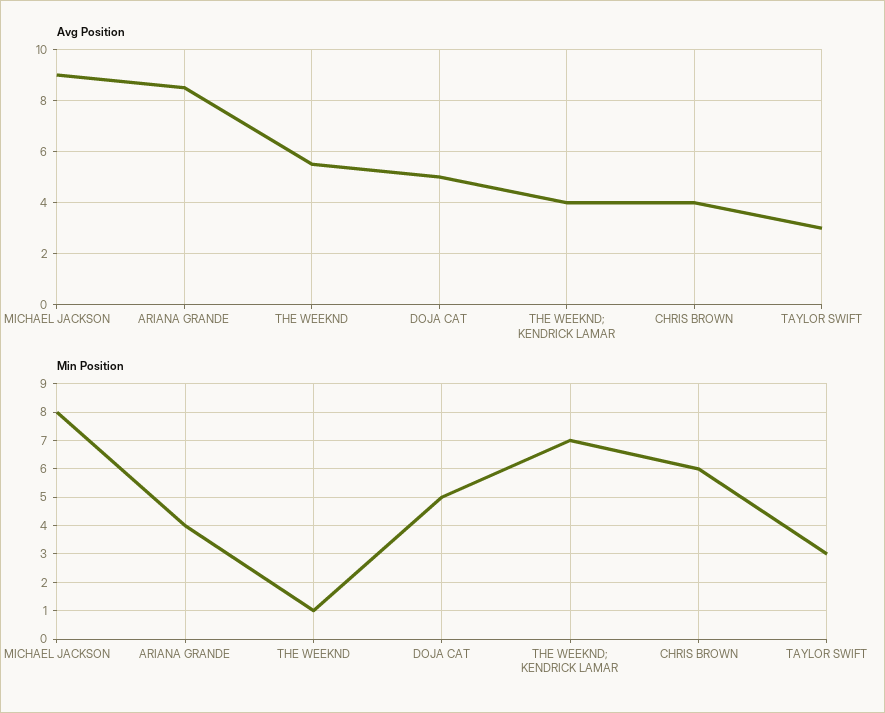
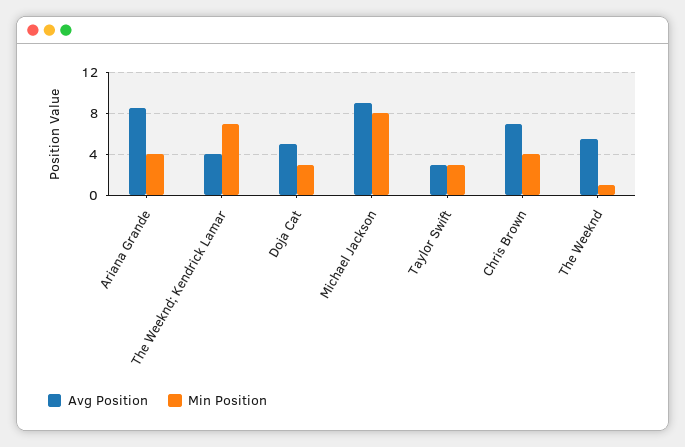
Avg Position, CHRIS BROWN: 4 -> 7
Min Position, DOJA CAT: 5 -> 3
Min Position, CHRIS BROWN: 6 -> 4

